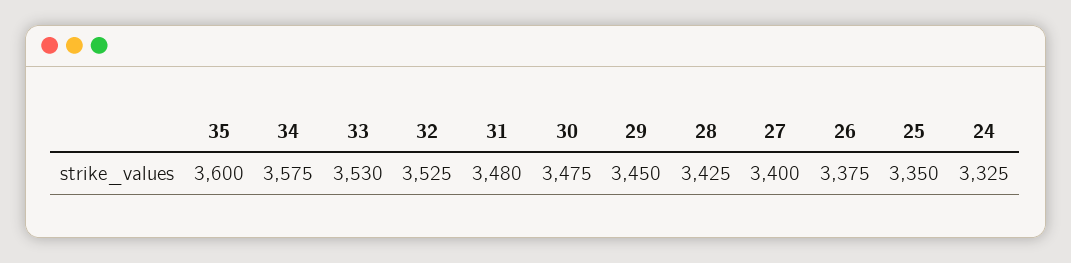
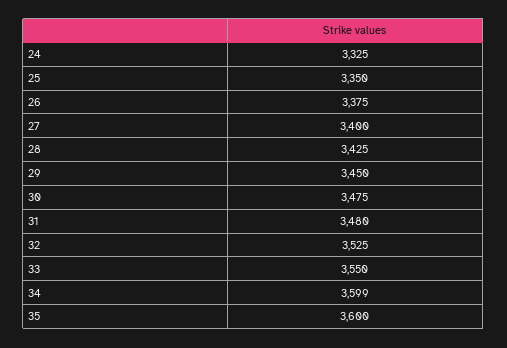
34: 3575 -> 3599
33: 3530 -> 3550

